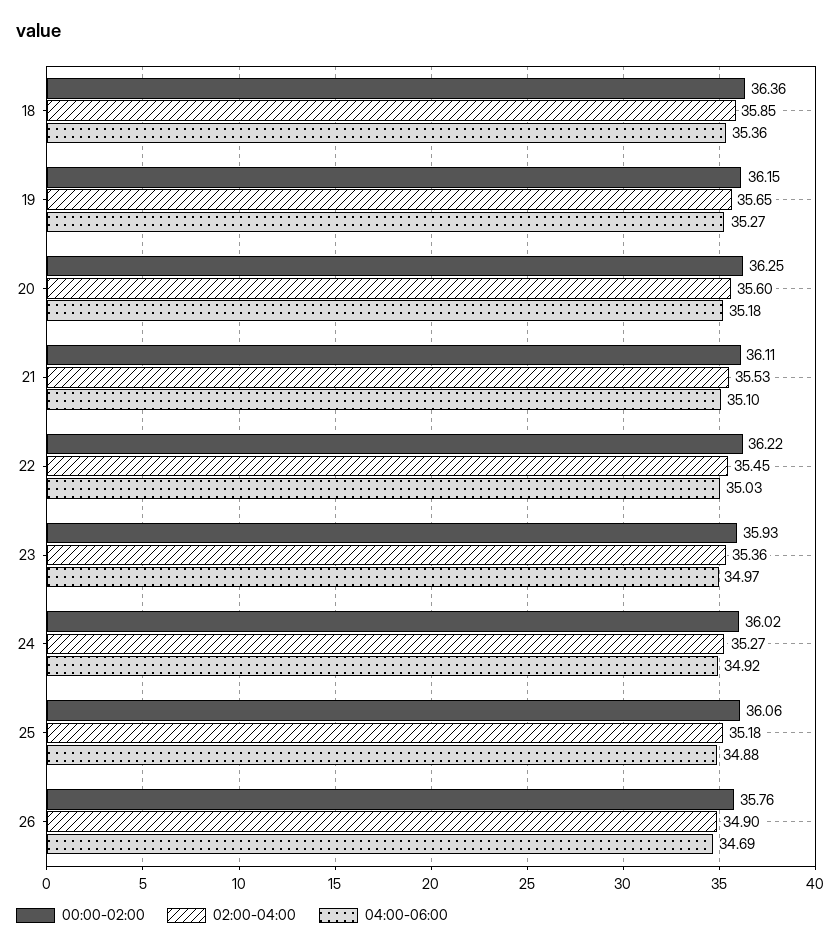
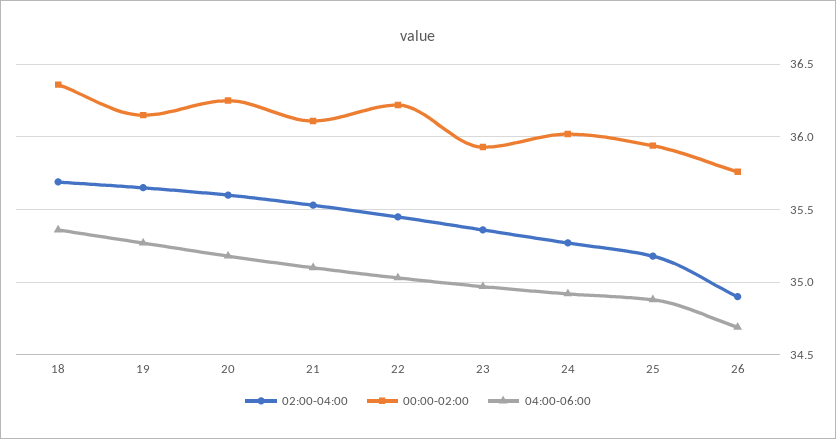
02:00-04:00, 18: 35.85 -> 35.7
00:00-02:00, 25: 36.06 -> 35.95

